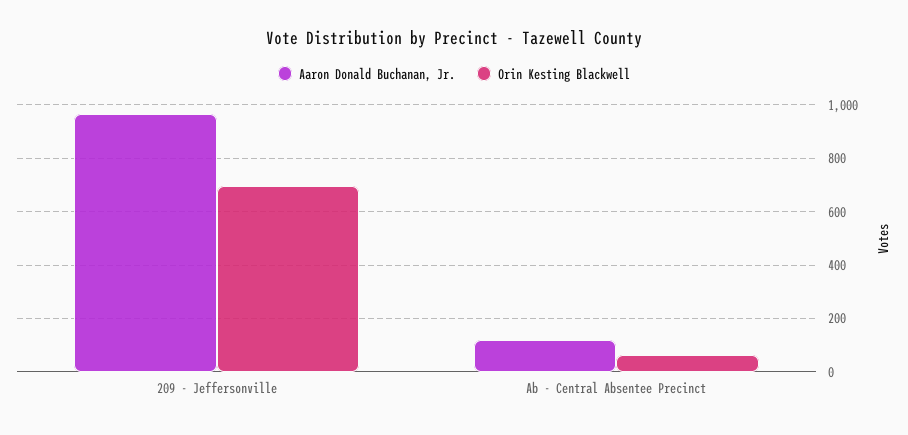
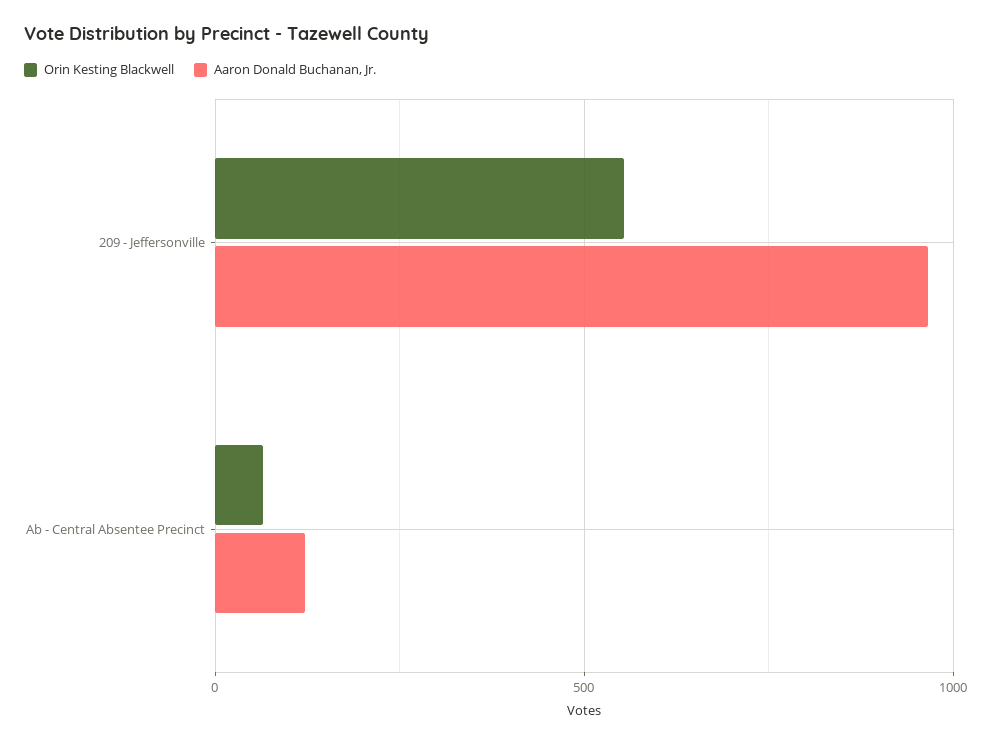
Orin Kesting Blackwell, 209 - Jeffersonville: 700 -> 550

